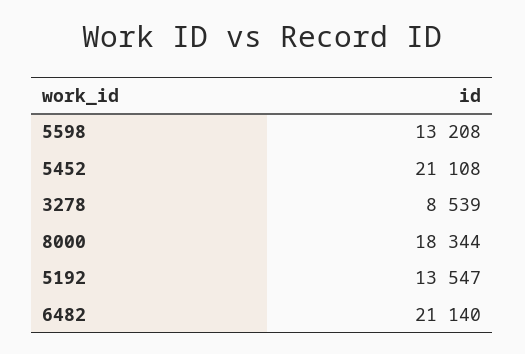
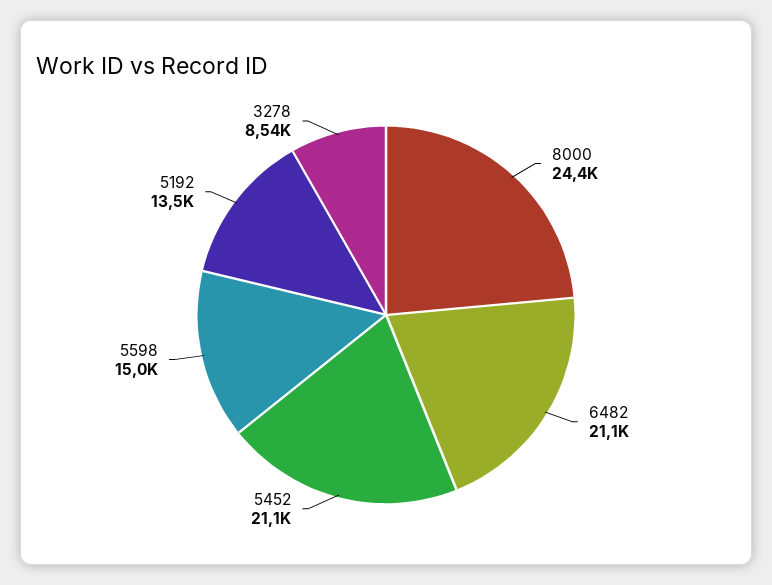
5598: 13208 -> 15000
8000: 18344 -> 24400

